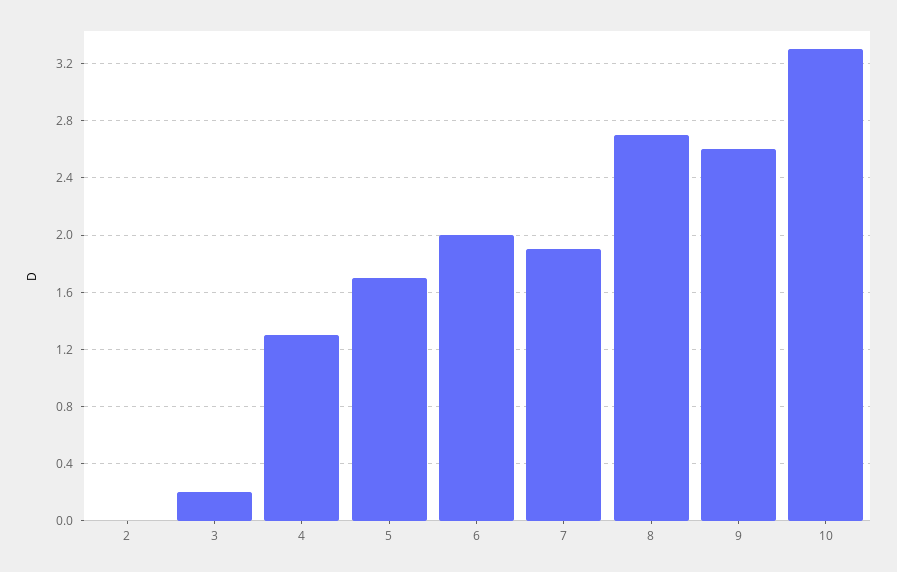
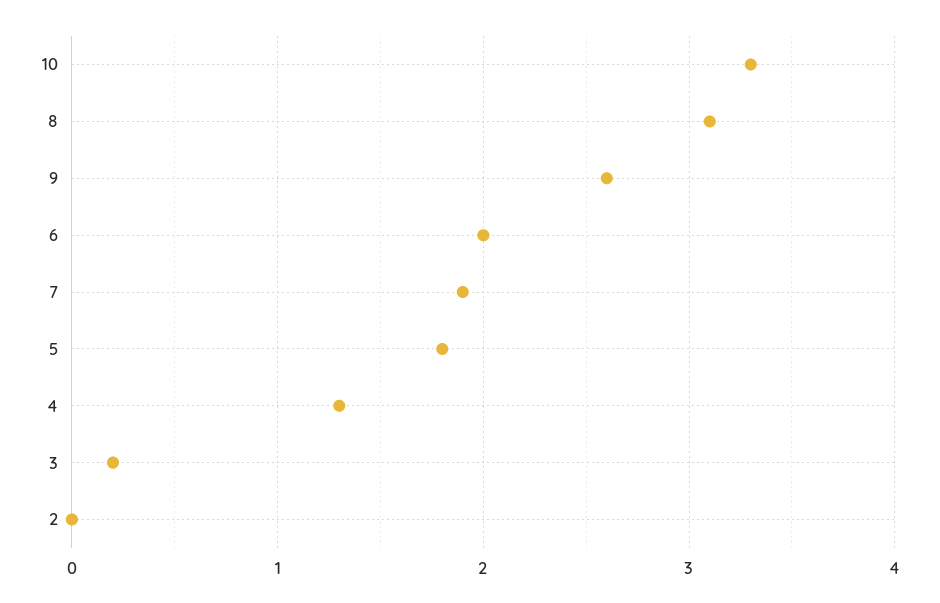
5: 1.7 -> 1.8
8: 2.7 -> 3.1

